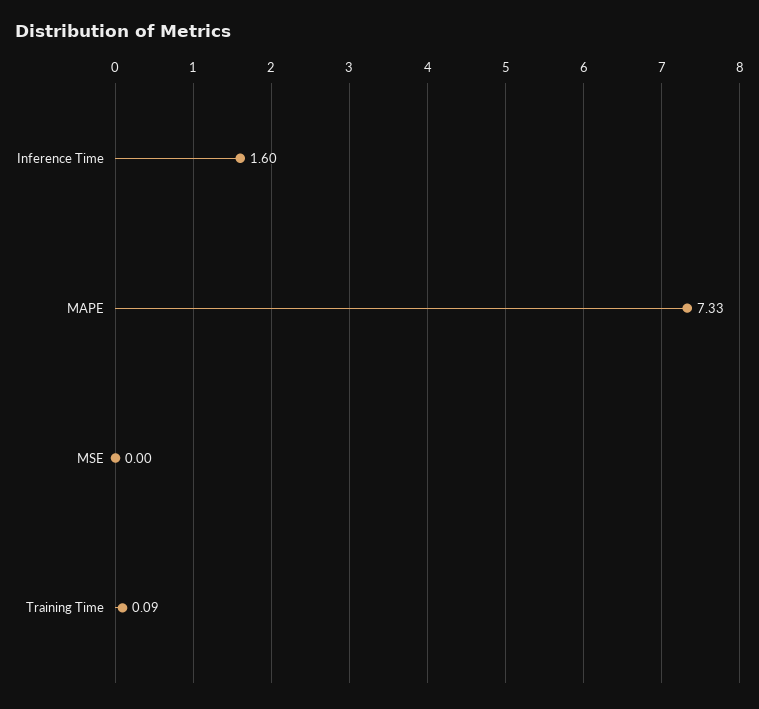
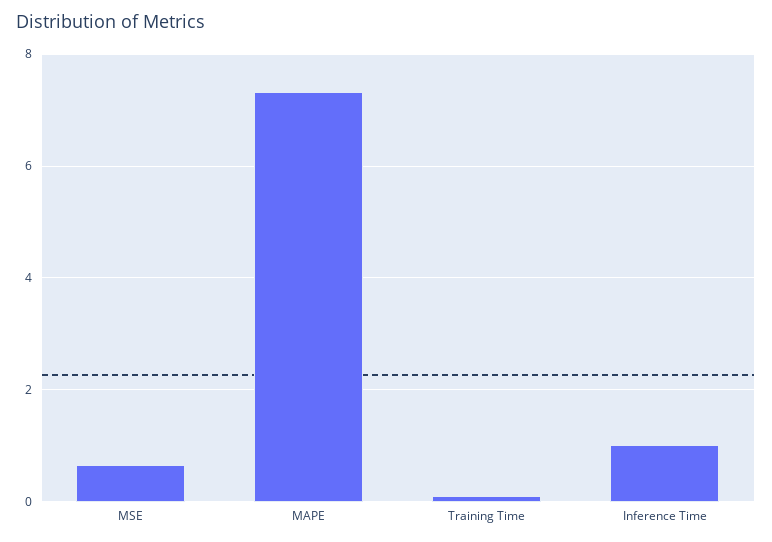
Inference Time: 1.6 -> 1
MSE: 0 -> 0.6

